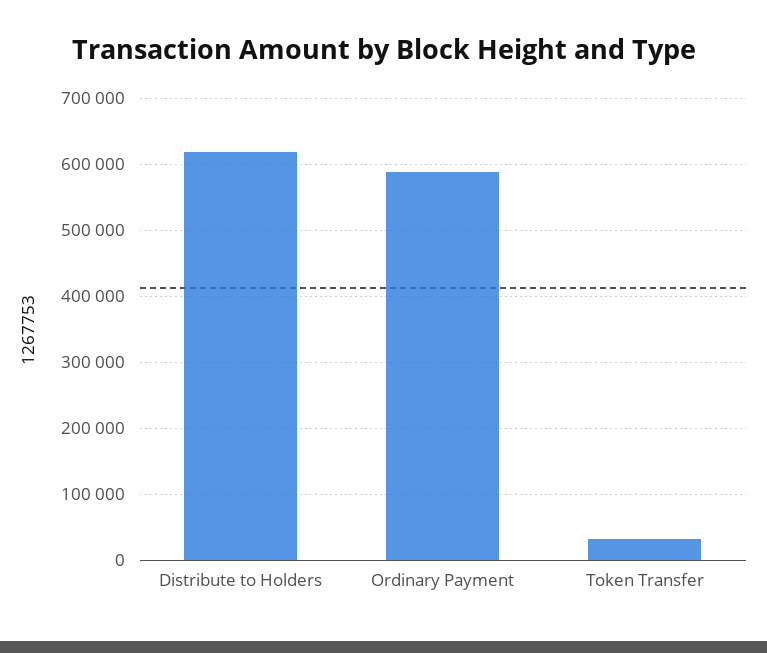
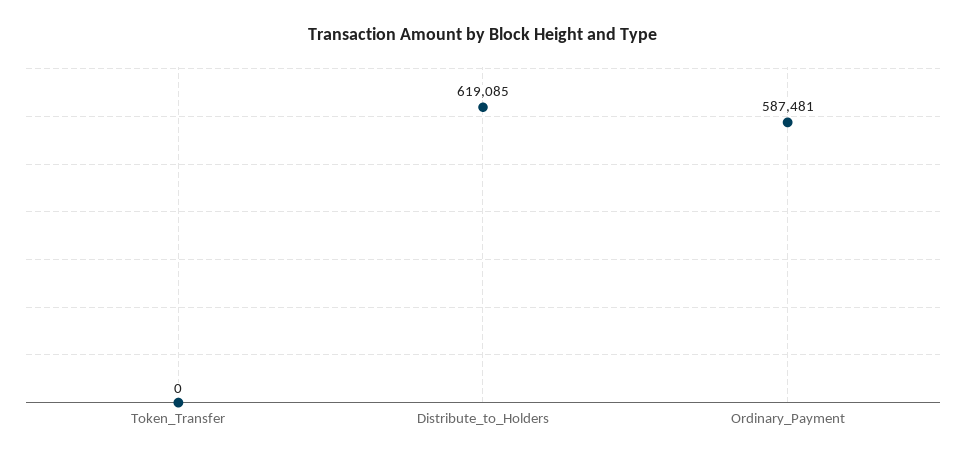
Token Transfer: 30000 -> 0

